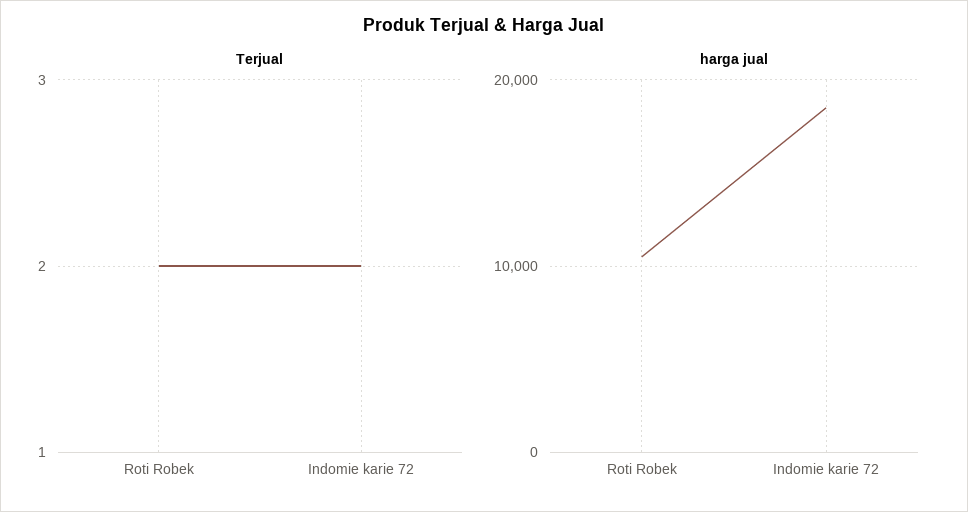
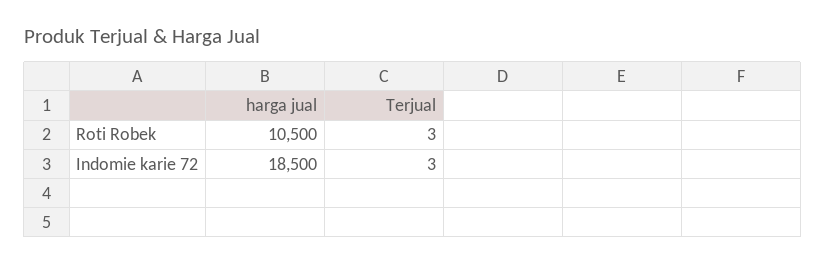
Terjual, Roti Robek: 2 -> 3
Terjual, Indomie karie 72: 2 -> 3

